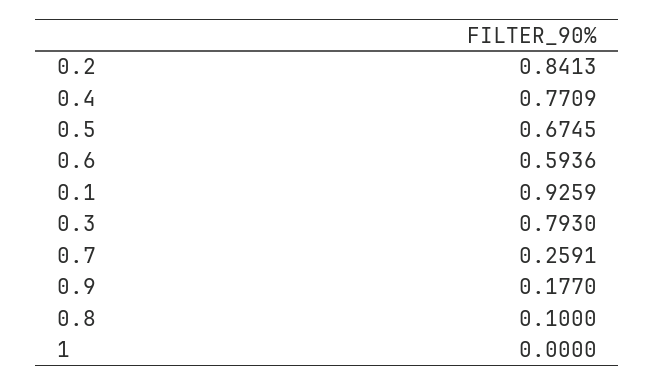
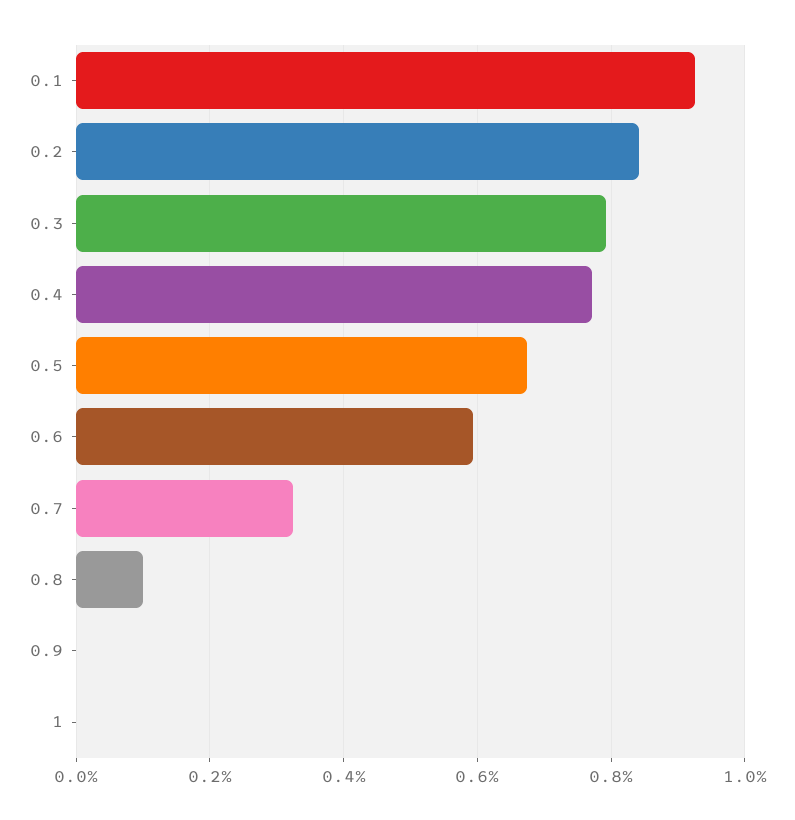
0.7: 0.2591 -> 0.32
0.9: 0.177 -> 0

